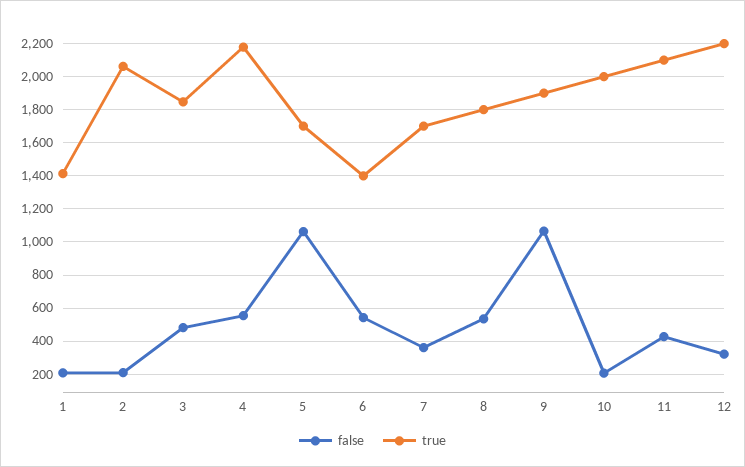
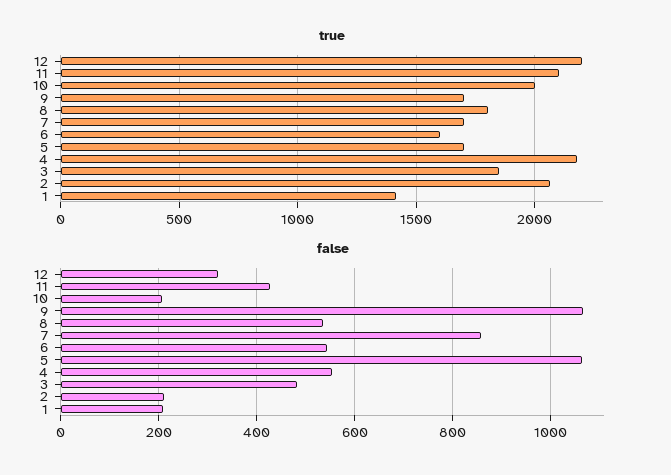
true, 6: 1400 -> 1600
false, 7: 350 -> 860
true, 9: 1900 -> 1700

